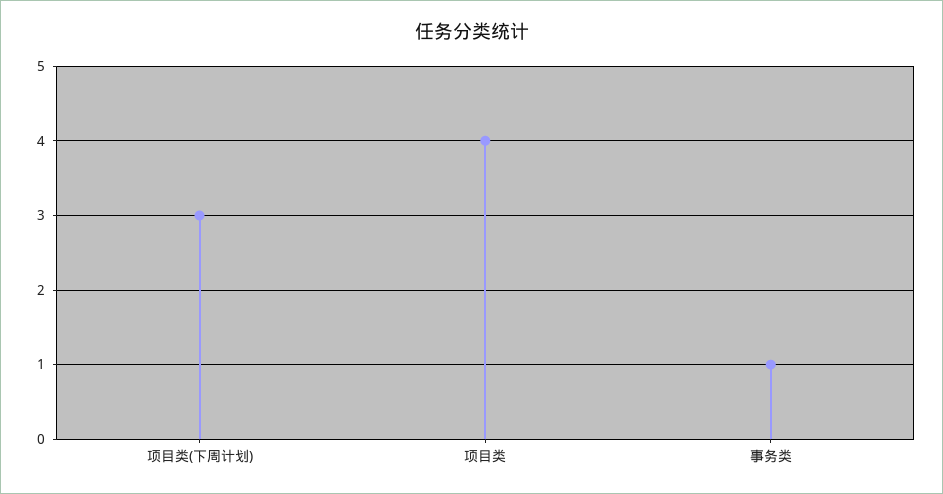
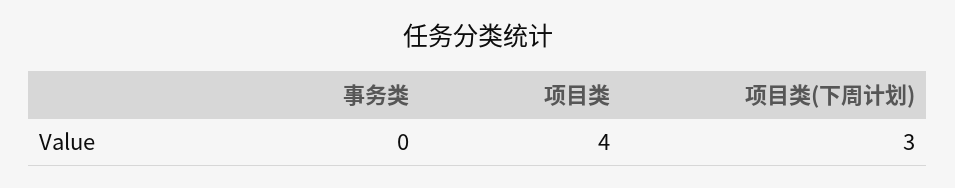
事务类: 1 -> 0

